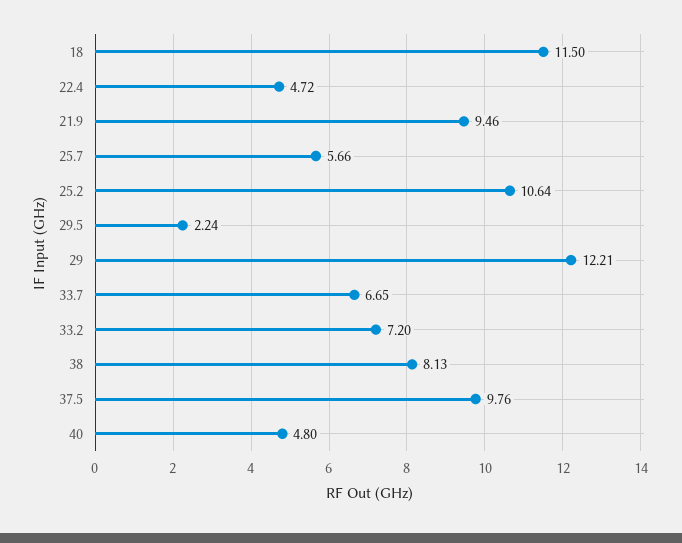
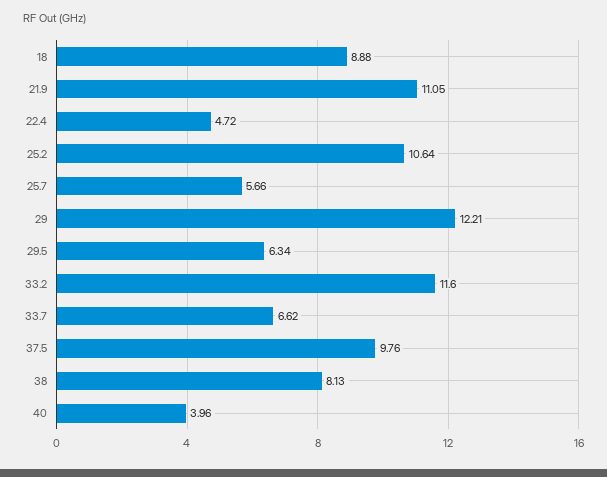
18: 11.5 -> 8.88
21.9: 9.46 -> 11.05
29.5: 2.24 -> 6.34
33.7: 6.65 -> 6.62
33.2: 7.2 -> 11.6
40: 4.8 -> 3.96

